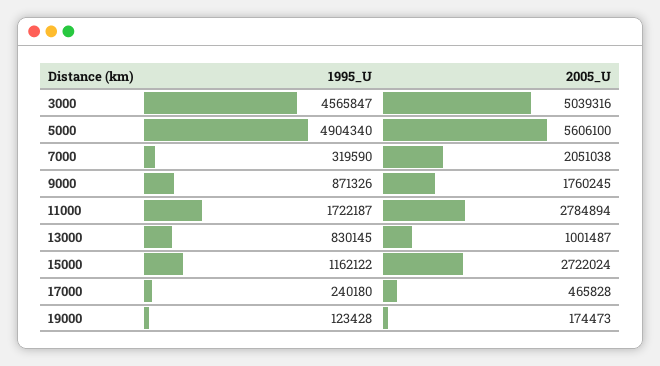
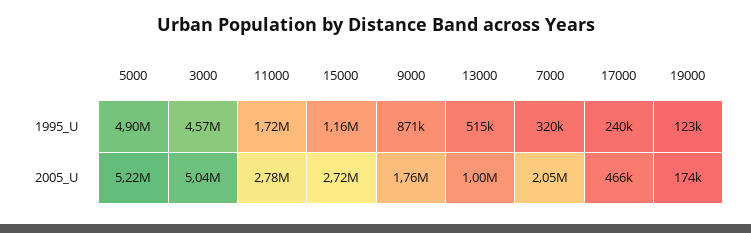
2005_U, 5000: 5606100 -> 5220000
1995_U, 13000: 830145 -> 515000

